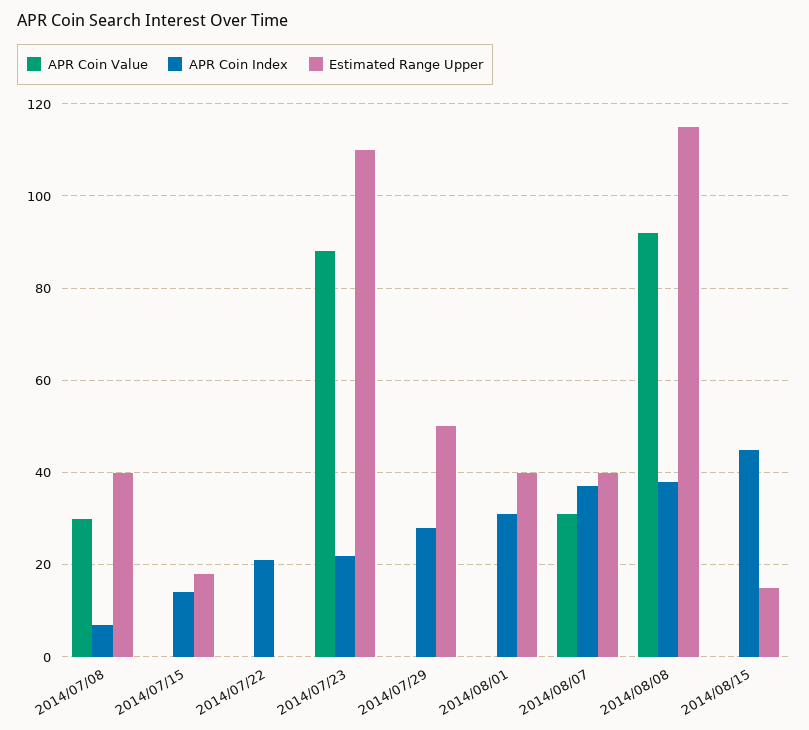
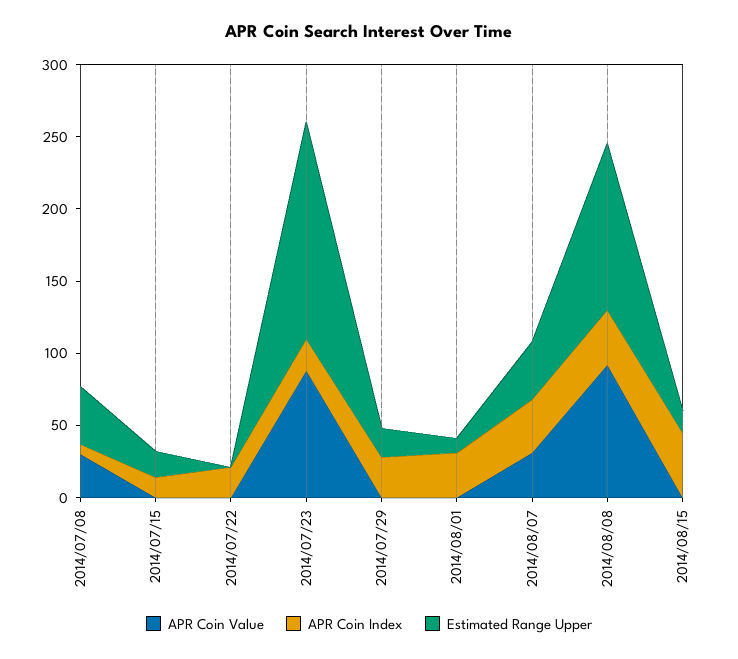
Estimated Range Upper, 2014/07/23: 110 -> 150
Estimated Range Upper, 2014/07/29: 50 -> 20
Estimated Range Upper, 2014/08/01: 40 -> 10

